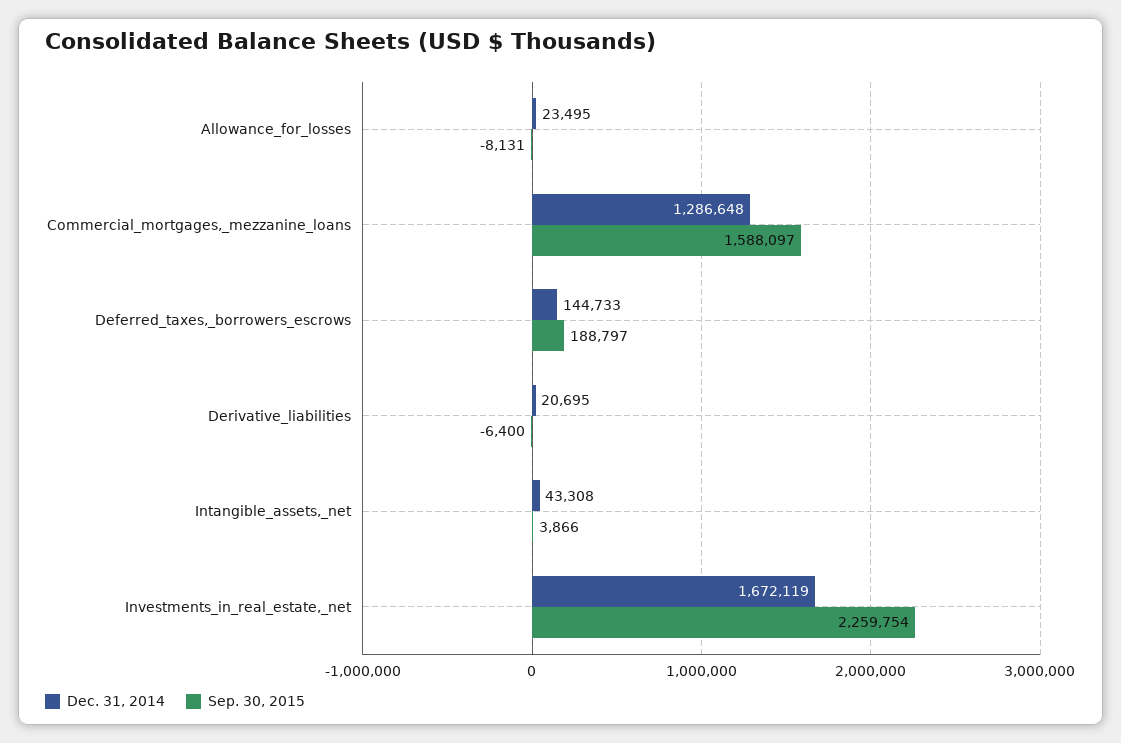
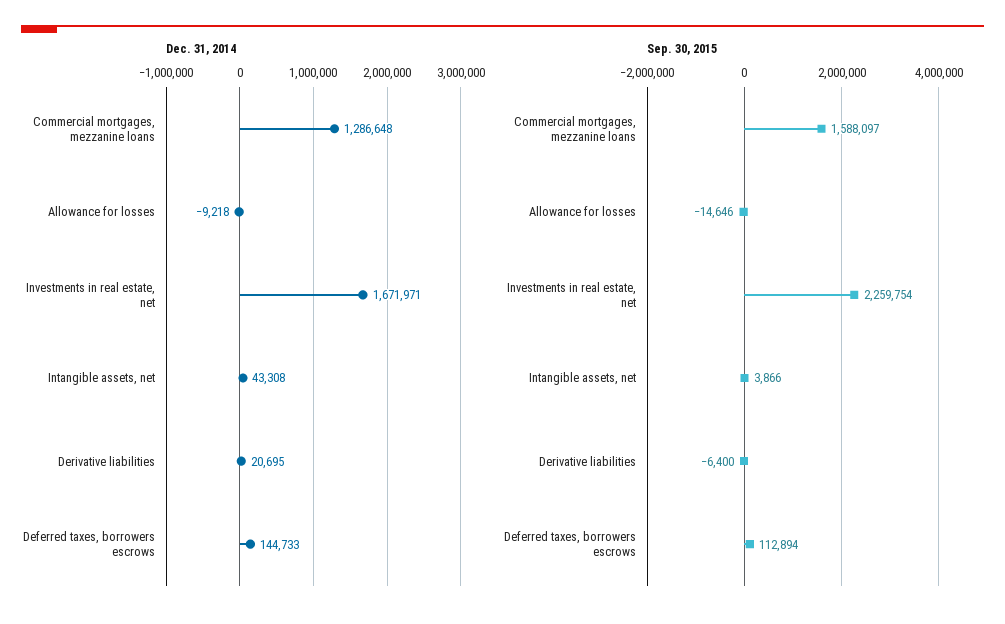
Dec. 31, 2014, Allowance_for_losses: 23495 -> -9218
Sep. 30, 2015, Allowance_for_losses: -8131 -> -14646
Sep. 30, 2015, Deferred_taxes,_borrowers_escrows: 188797 -> 112894
Dec. 31, 2014, Investments_in_real_estate,_net: 1672119 -> 1671971

